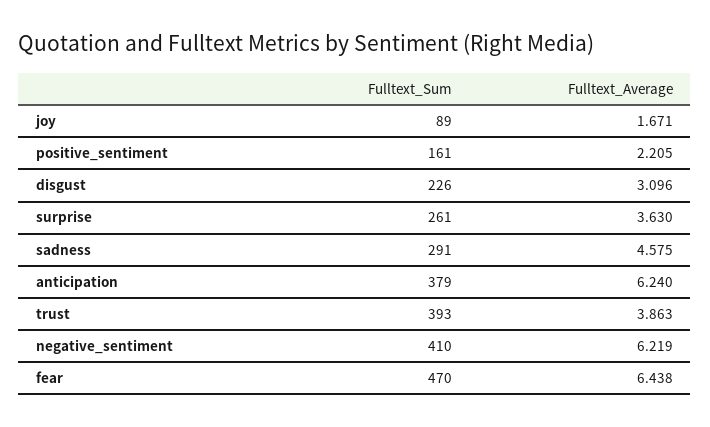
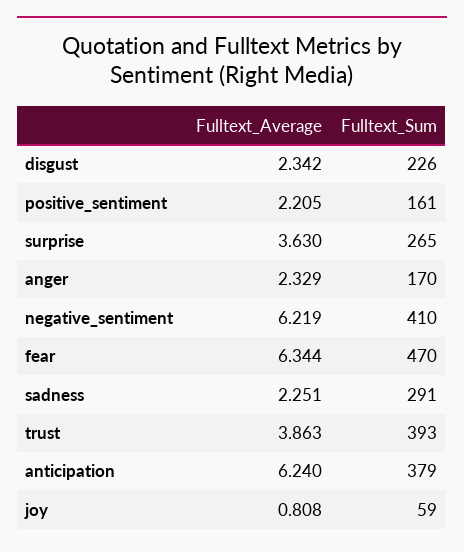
Fulltext_Sum, joy: 89 -> 59
Fulltext_Average, joy: 1.671 -> 0.808
Fulltext_Average, disgust: 3.096 -> 2.342
Fulltext_Sum, surprise: 261 -> 265
Fulltext_Average, sadness: 4.575 -> 2.251
Fulltext_Average, fear: 6.438 -> 6.344
Fulltext_Average, anger: none -> 2.329
Fulltext_Sum, anger: none -> 170

